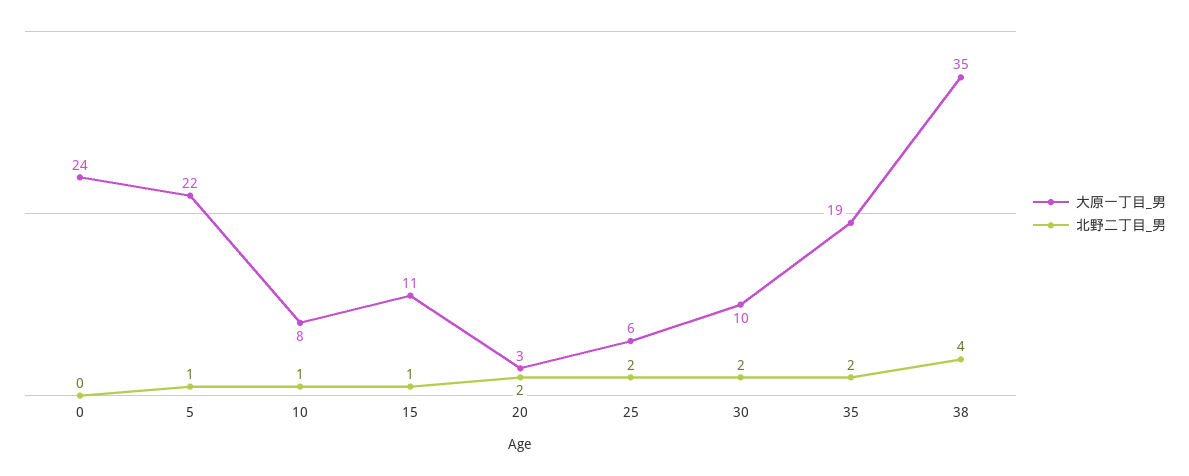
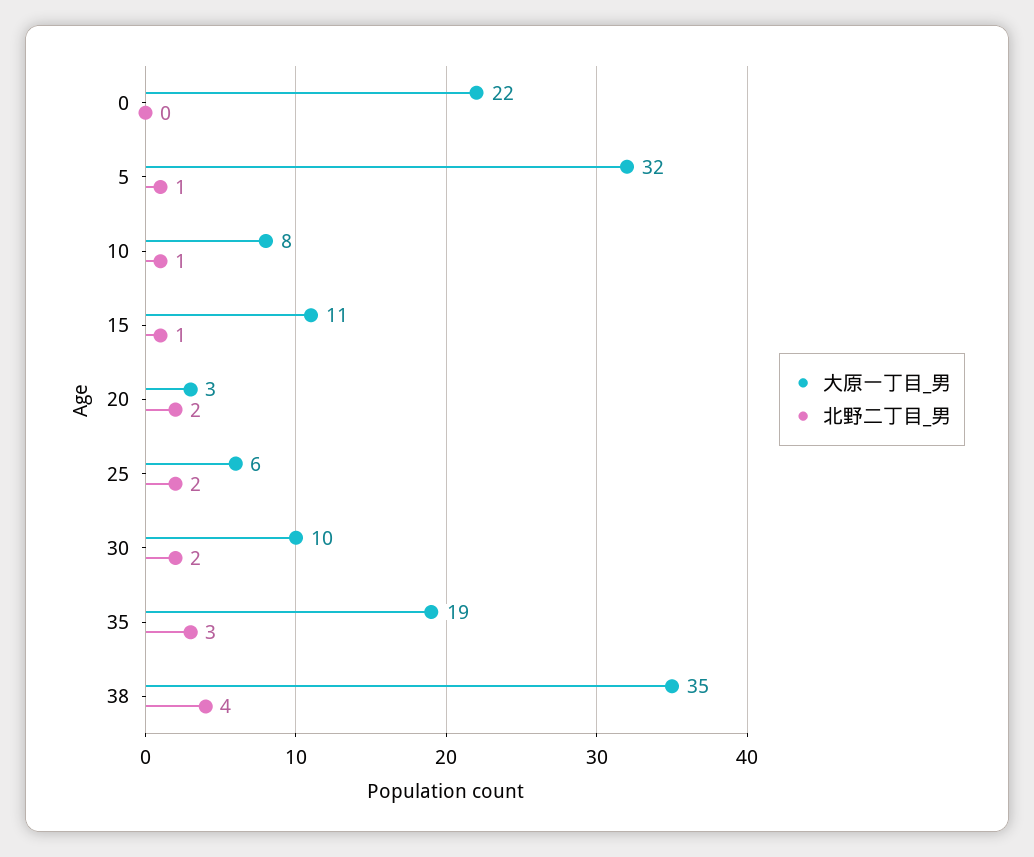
大原一丁目_男, 0: 24 -> 22
大原一丁目_男, 5: 22 -> 32
北野二丁目_男, 35: 2 -> 3

